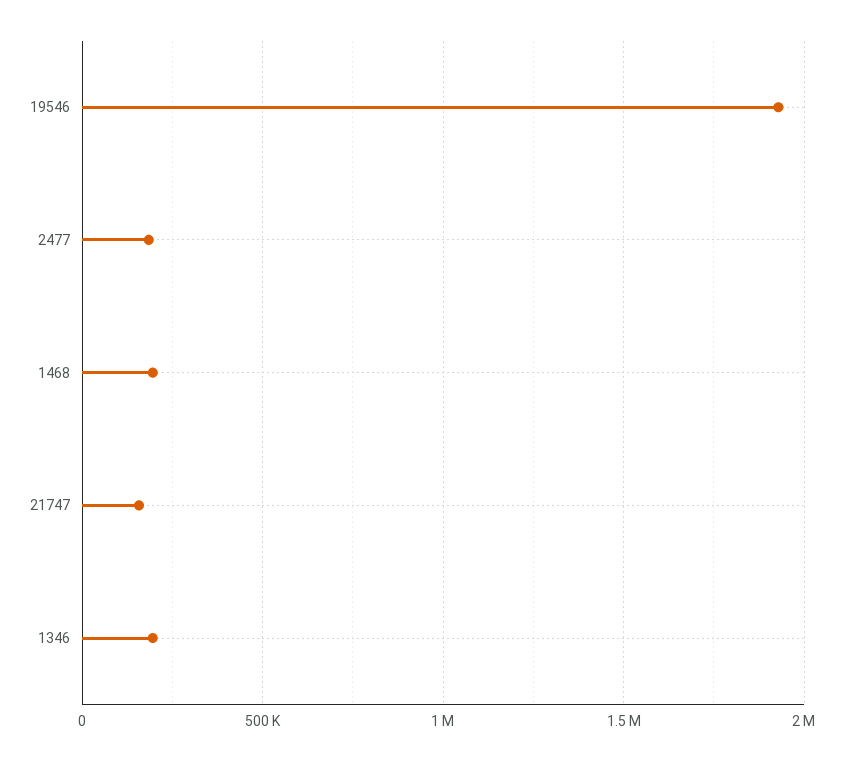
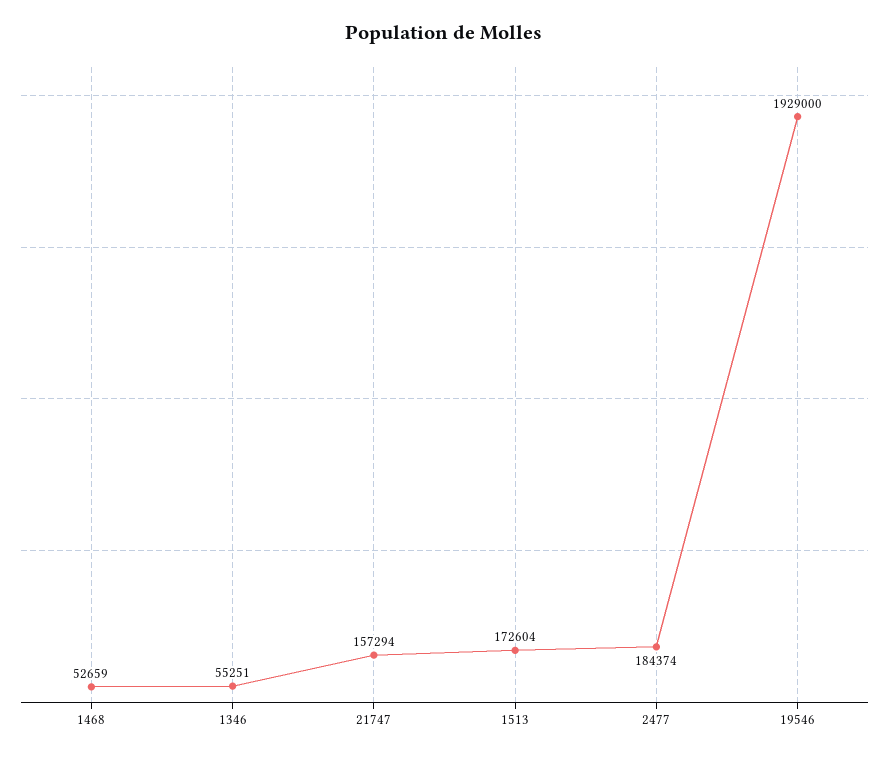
1468: 200000 -> 52659
1346: 200000 -> 55251
1513: none -> 172604

